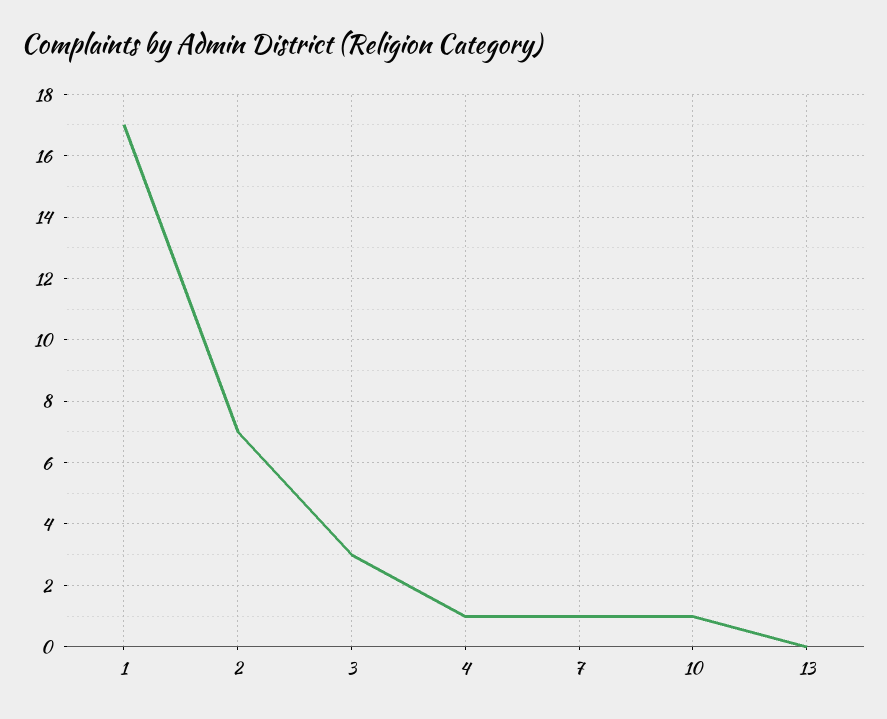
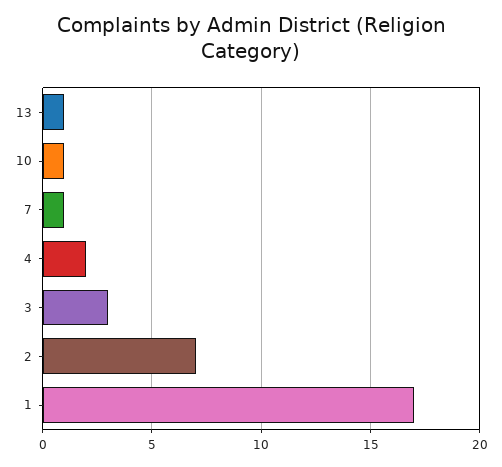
4: 1 -> 2
13: 0 -> 1

